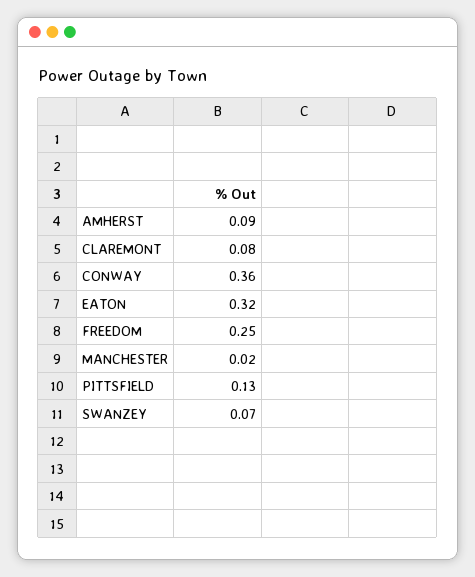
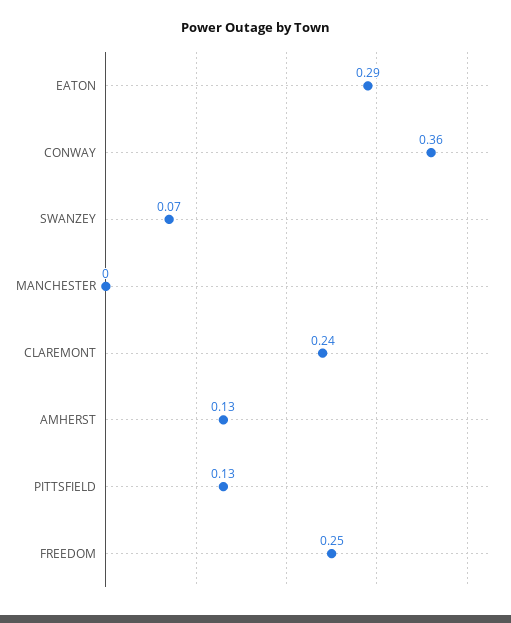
AMHERST: 0.09 -> 0.13
CLAREMONT: 0.08 -> 0.24
EATON: 0.32 -> 0.29
MANCHESTER: 0.02 -> 0

